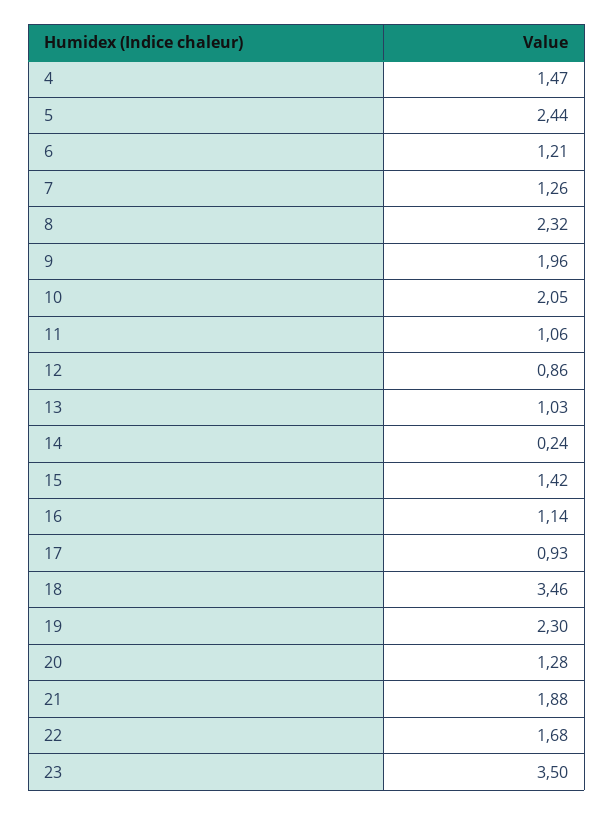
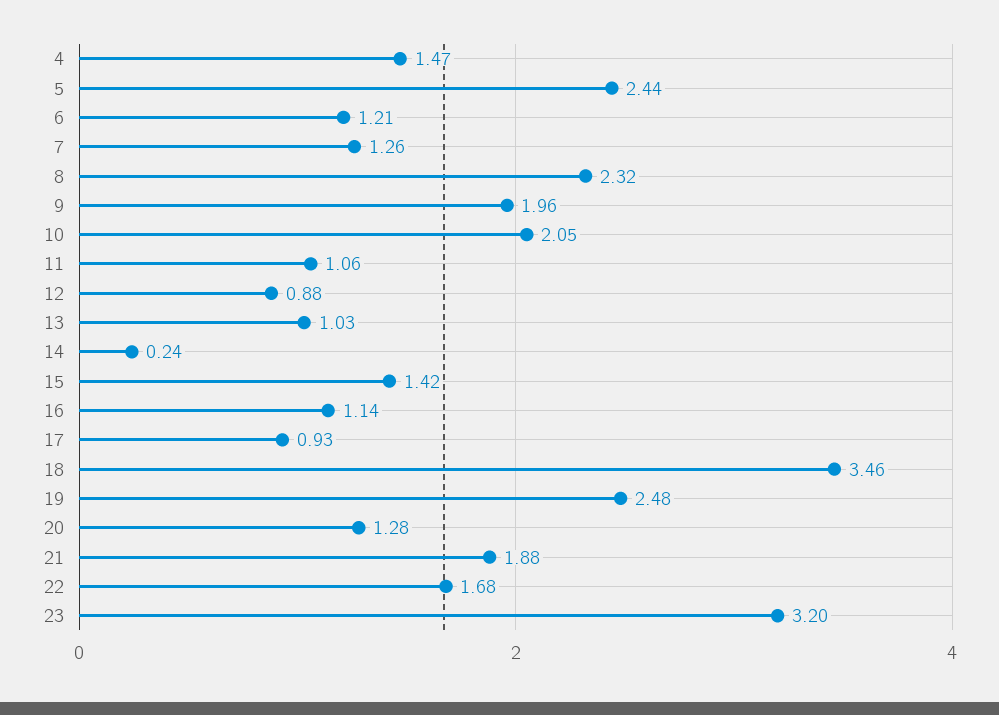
12: 0.86 -> 0.88
19: 2.3 -> 2.48
23: 3.5 -> 3.2

